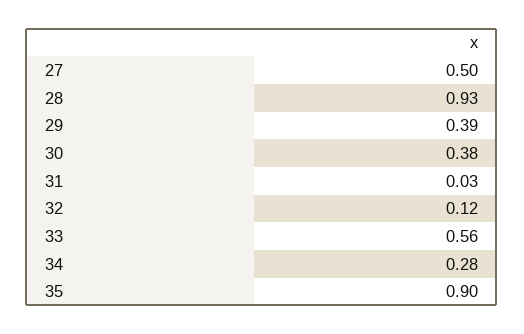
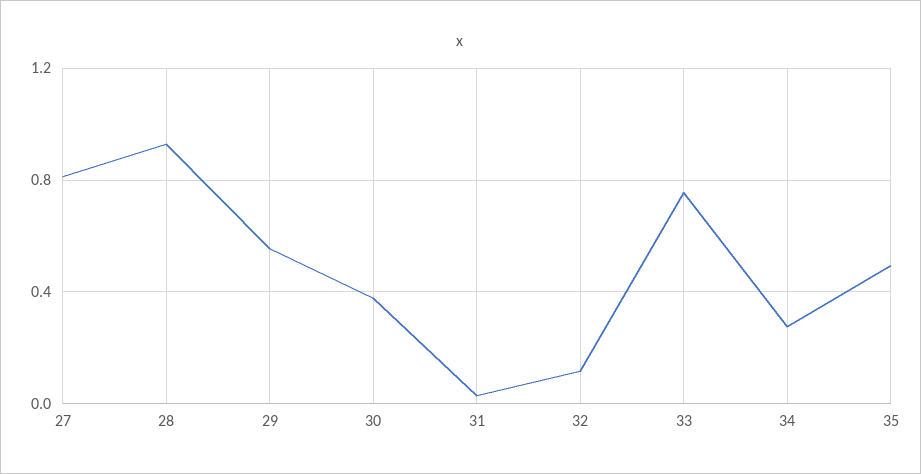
27: 0.5 -> 0.8
29: 0.39 -> 0.55
33: 0.56 -> 0.75
35: 0.9 -> 0.5

